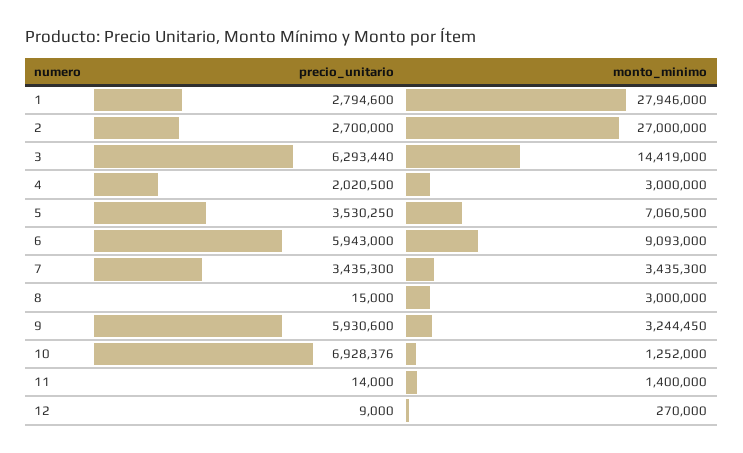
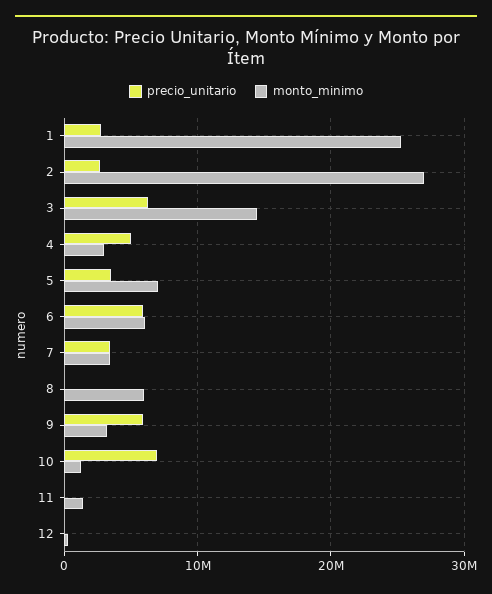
monto_minimo, 1: 27946000 -> 25000000
precio_unitario, 4: 2020500 -> 5000000
monto_minimo, 6: 9093000 -> 6000000
monto_minimo, 8: 3000000 -> 6000000

